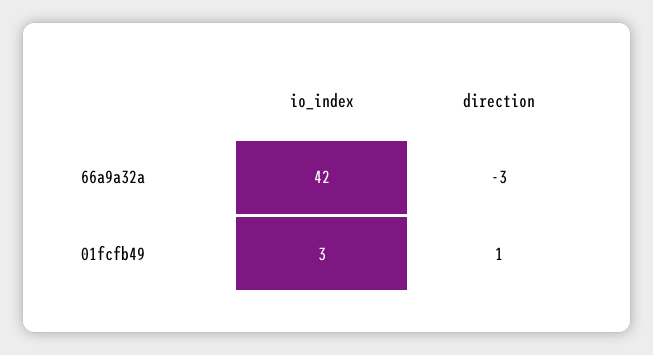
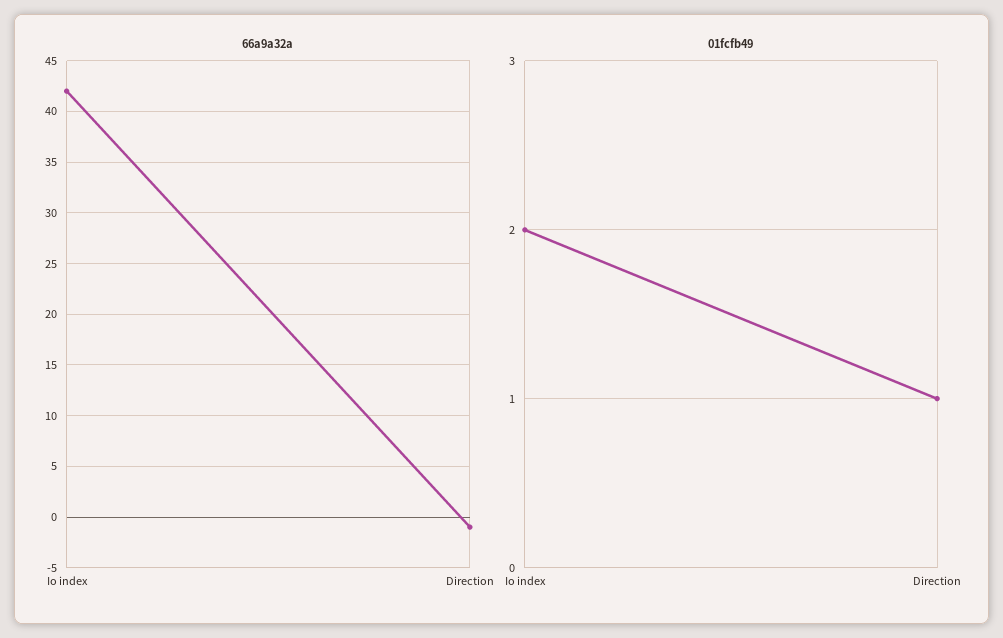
66a9a32a, direction: -3 -> -1
01fcfb49, io_index: 3 -> 2

